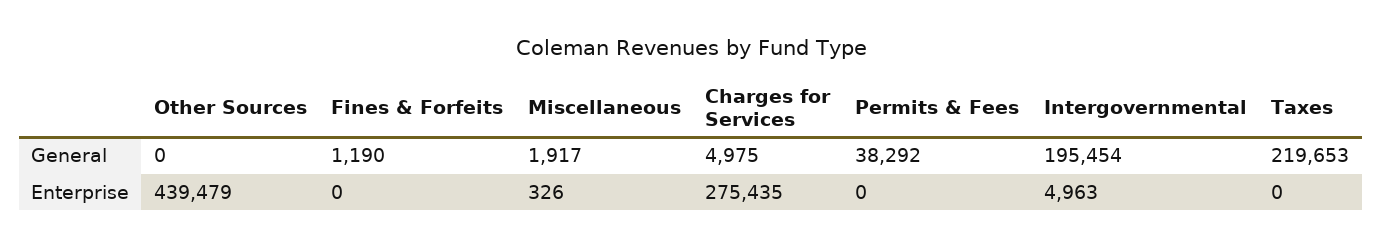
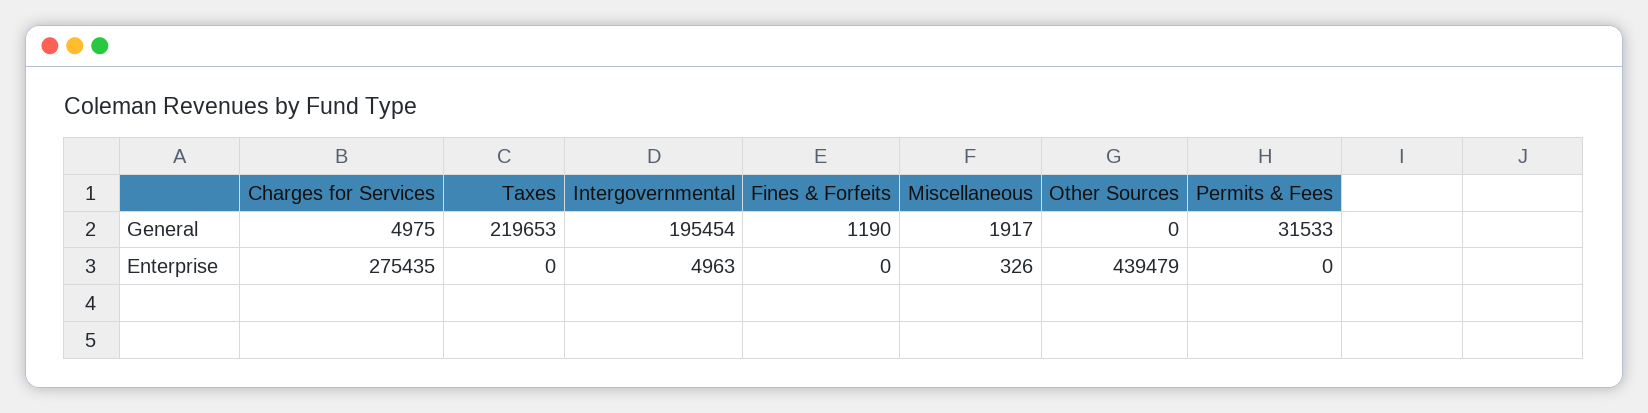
Permits & Fees, General: 38292 -> 31533

